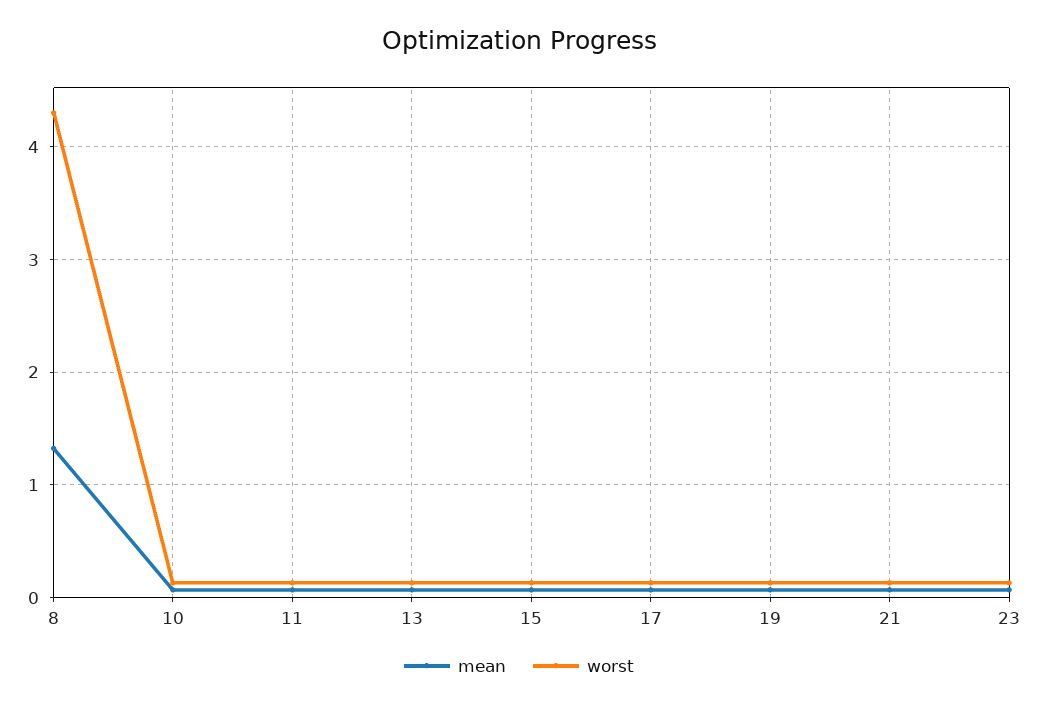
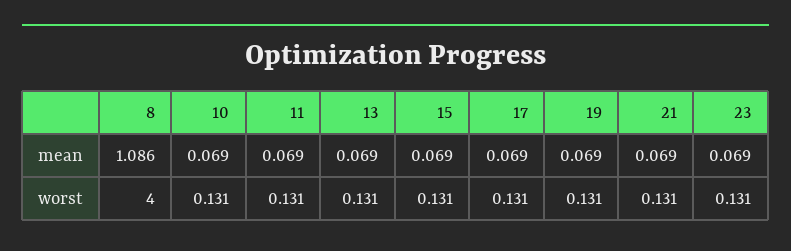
mean, 8: 1.3 -> 1.086
worst, 8: 4.3 -> 4

